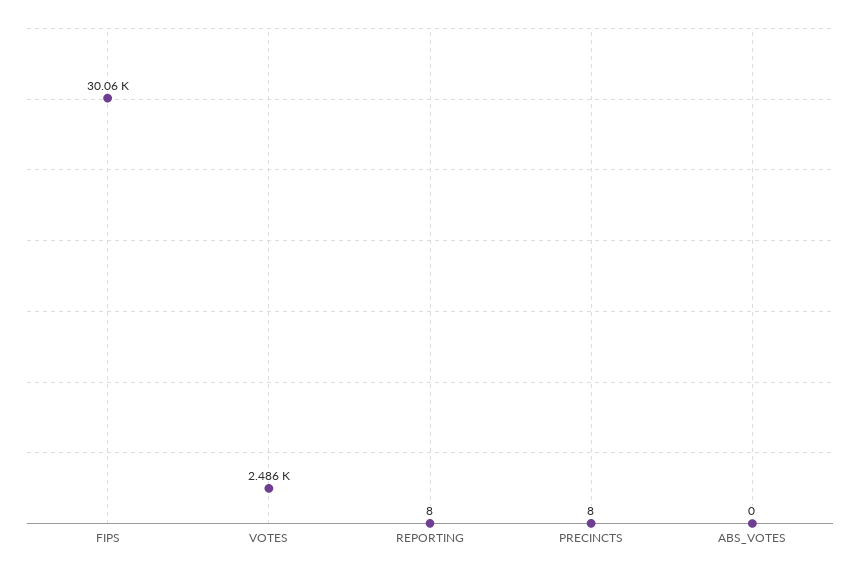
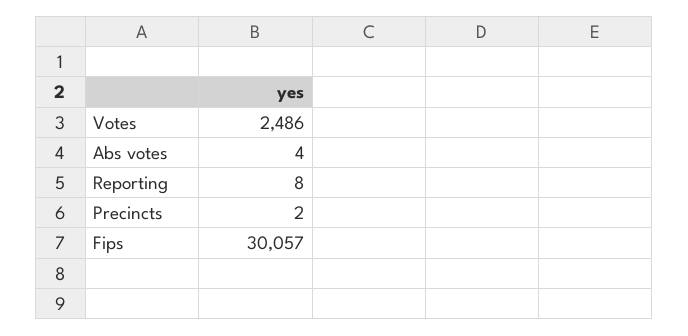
PRECINCTS: 8 -> 2
ABS_VOTES: 0 -> 4

